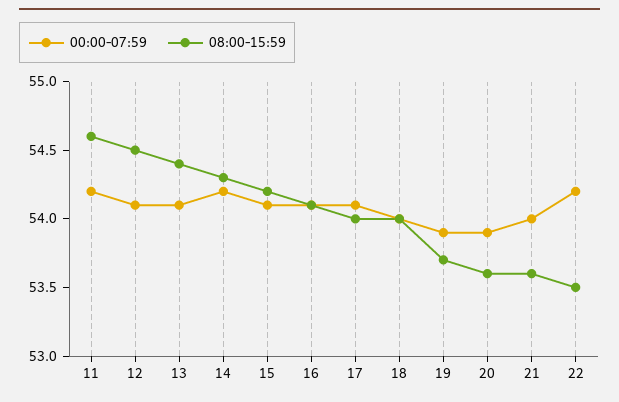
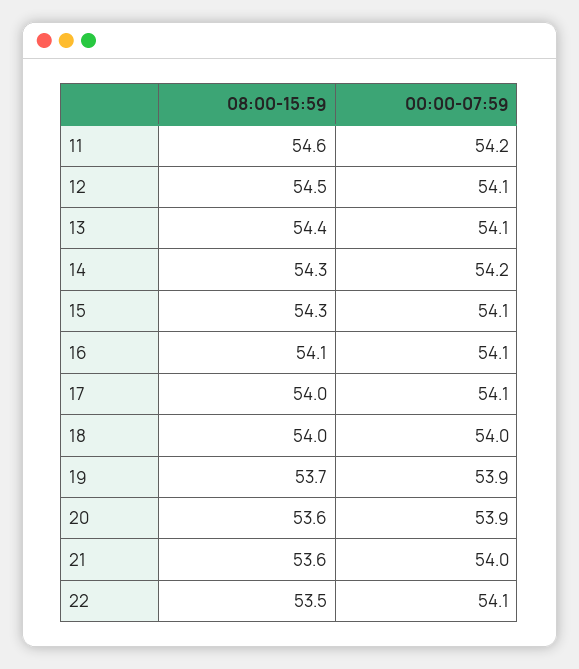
08:00-15:59, 15: 54.2 -> 54.3
00:00-07:59, 22: 54.2 -> 54.1

